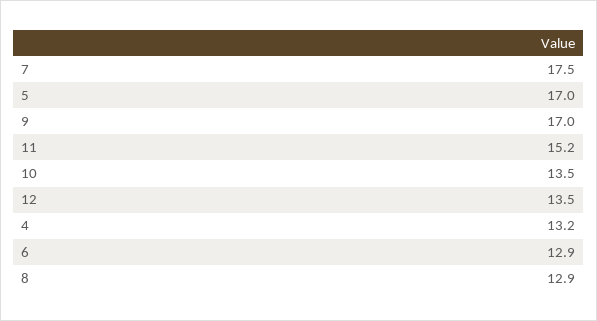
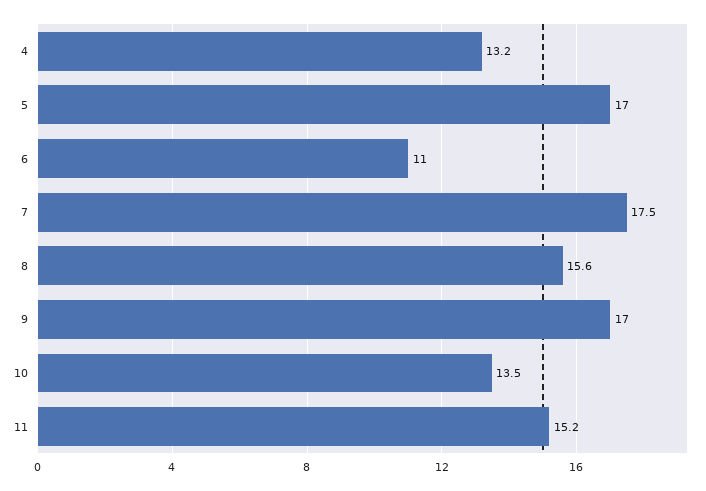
12: 13.5 -> none
6: 12.9 -> 11
8: 12.9 -> 15.6

